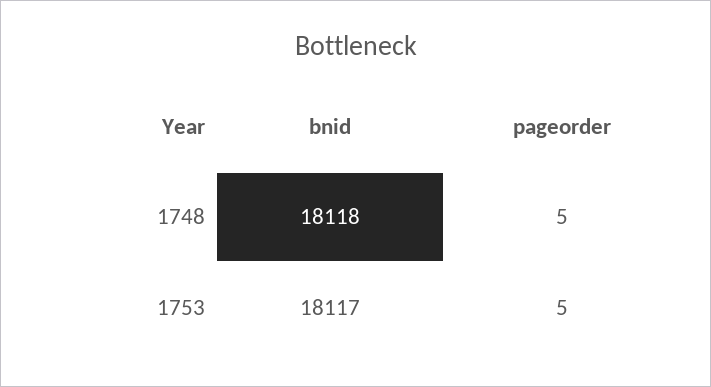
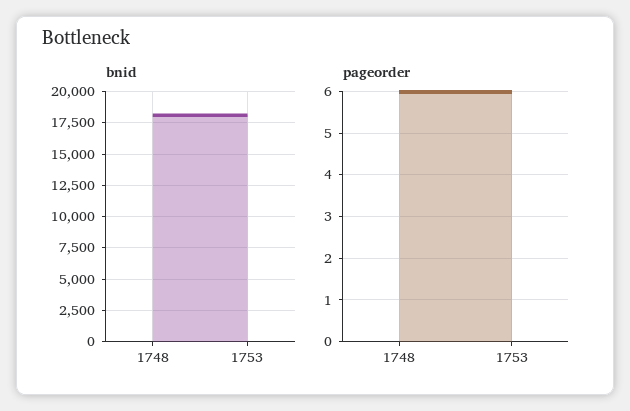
pageorder, 1748: 5 -> 6
pageorder, 1753: 5 -> 6

